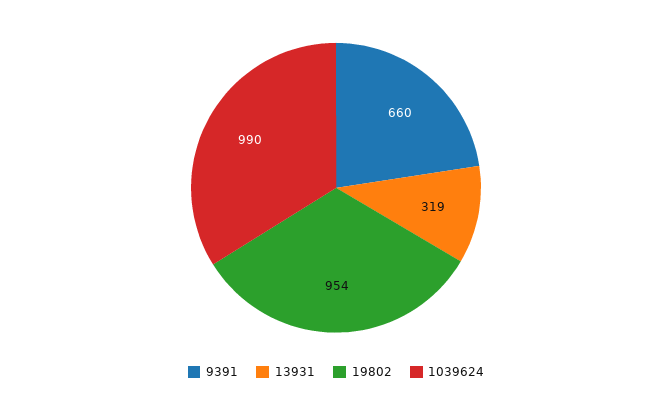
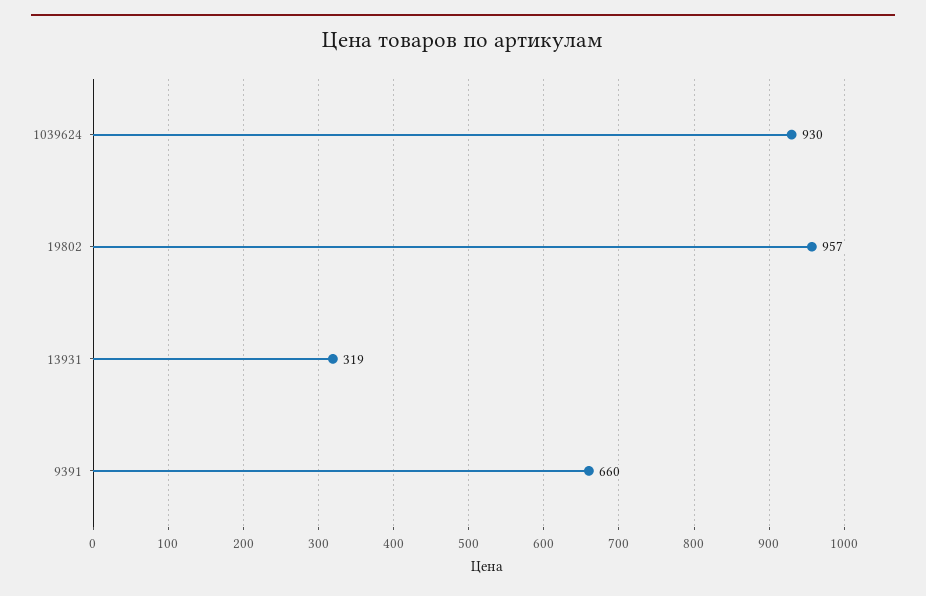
19802: 954 -> 957
1039624: 990 -> 930

